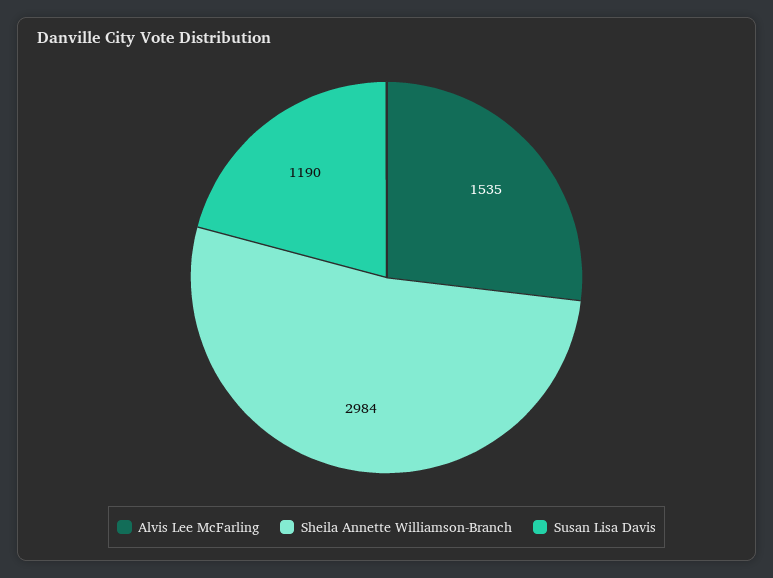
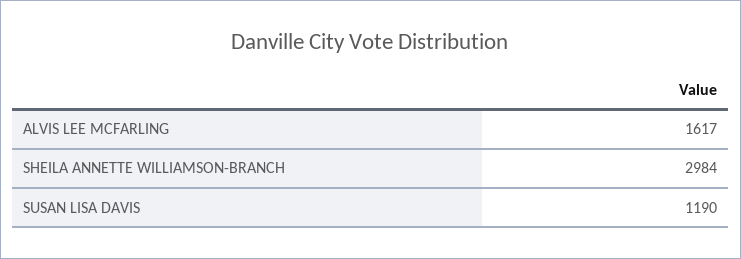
Alvis Lee McFarling: 1535 -> 1617

